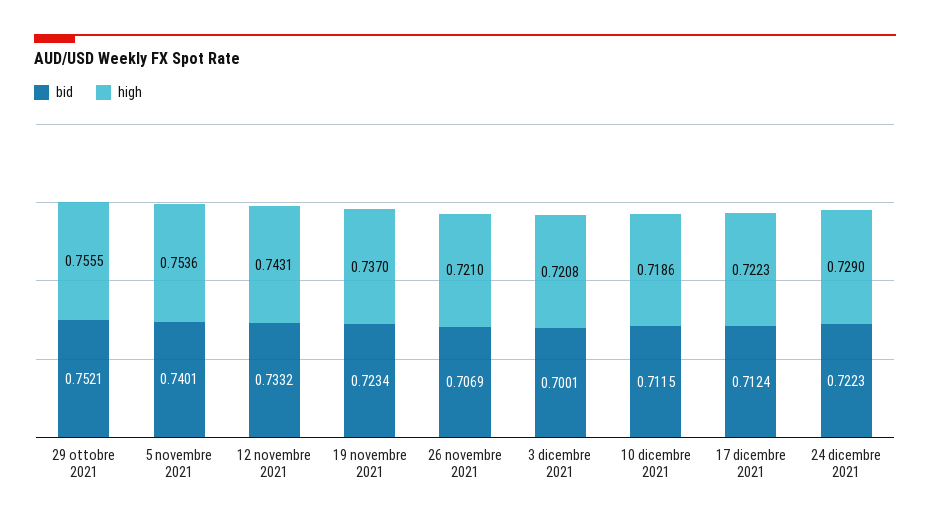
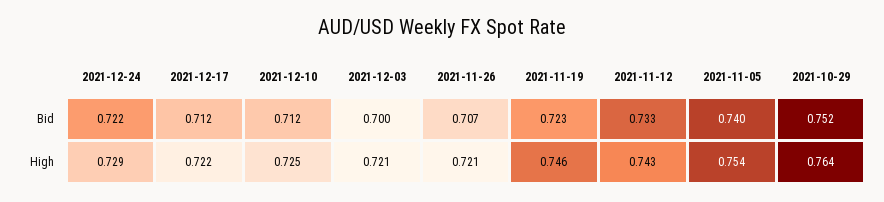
high, 29 ottobre 2021: 0.7555 -> 0.764
high, 19 novembre 2021: 0.737 -> 0.746
high, 10 dicembre 2021: 0.7186 -> 0.725

